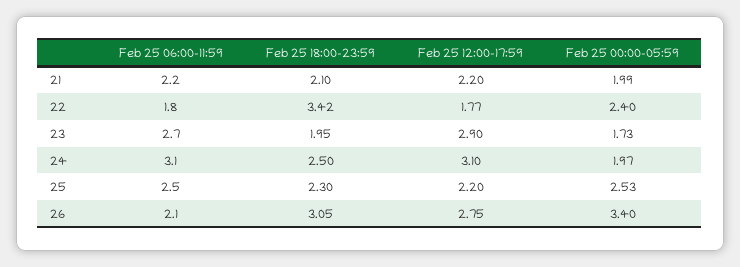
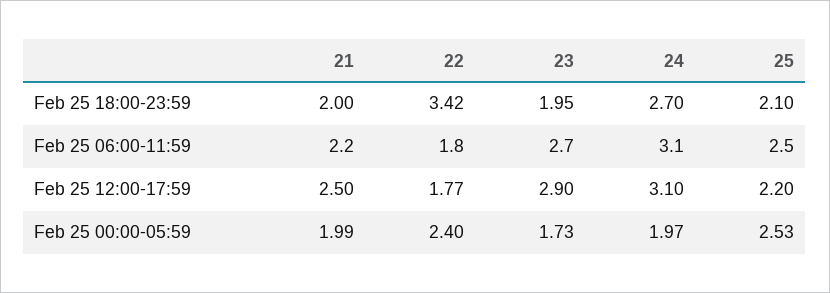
Feb 25 18:00-23:59, 21: 2.1 -> 2
Feb 25 12:00-17:59, 21: 2.2 -> 2.5
Feb 25 18:00-23:59, 24: 2.5 -> 2.7
Feb 25 18:00-23:59, 25: 2.3 -> 2.1
Feb 25 06:00-11:59, 26: 2.1 -> none
Feb 25 18:00-23:59, 26: 3.05 -> none
Feb 25 12:00-17:59, 26: 2.75 -> none
Feb 25 00:00-05:59, 26: 3.4 -> none

